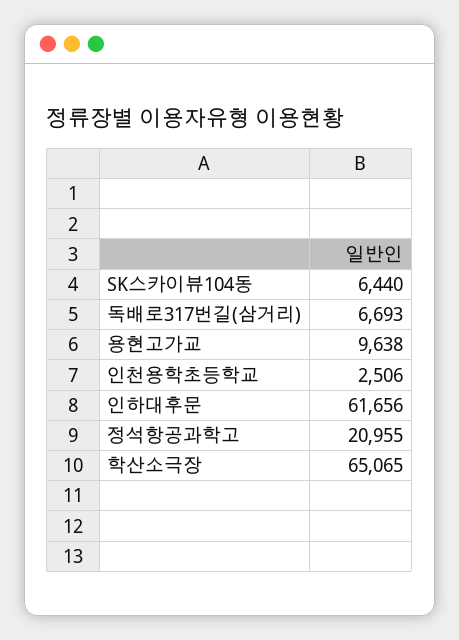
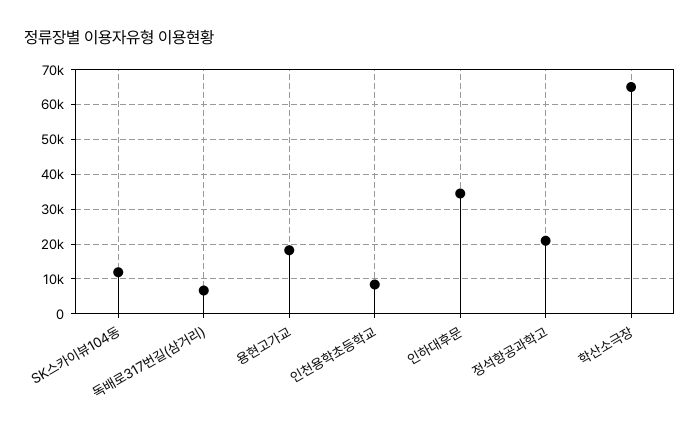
SK스카이뷰104동: 6440 -> 12000
용현고가교: 9638 -> 18000
인천용학초등학교: 2506 -> 8000
인하대후문: 61656 -> 34000

